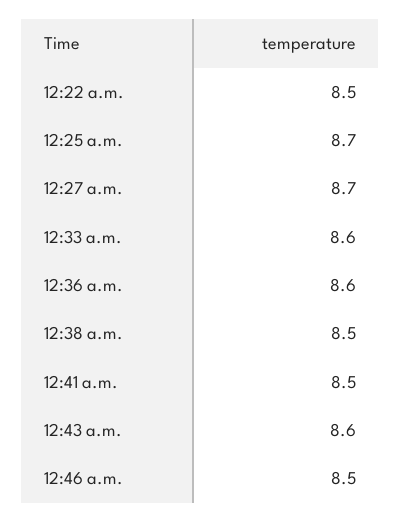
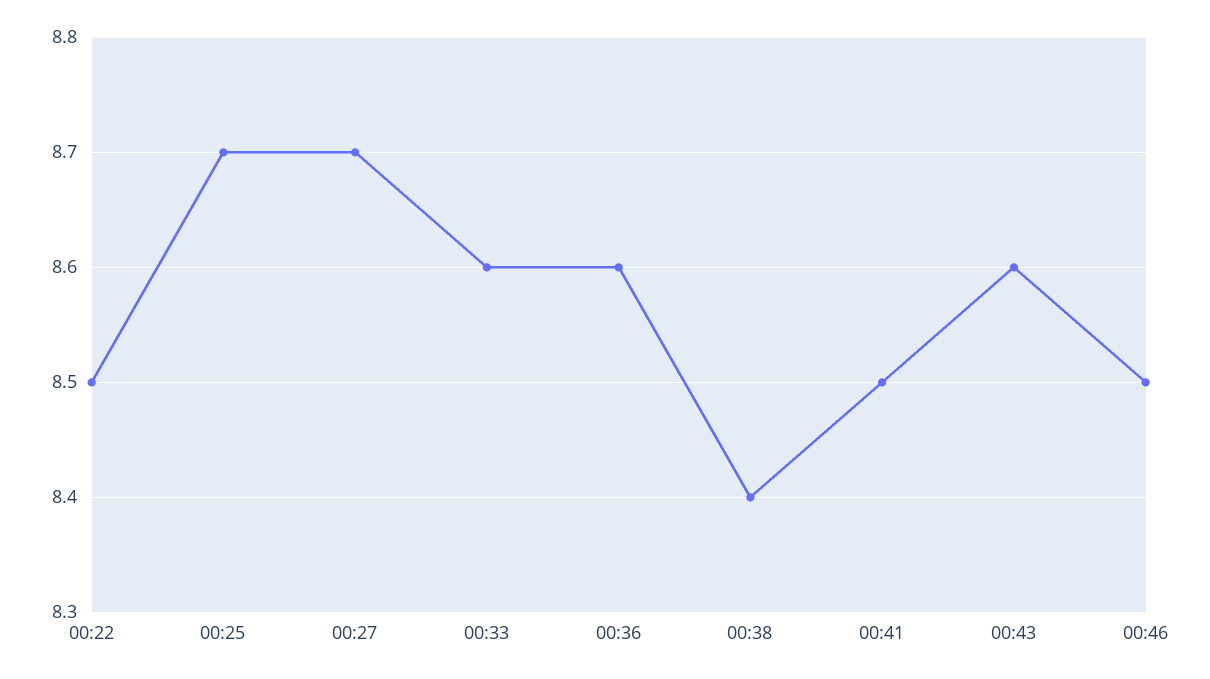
12:38 a.m.: 8.5 -> 8.4

